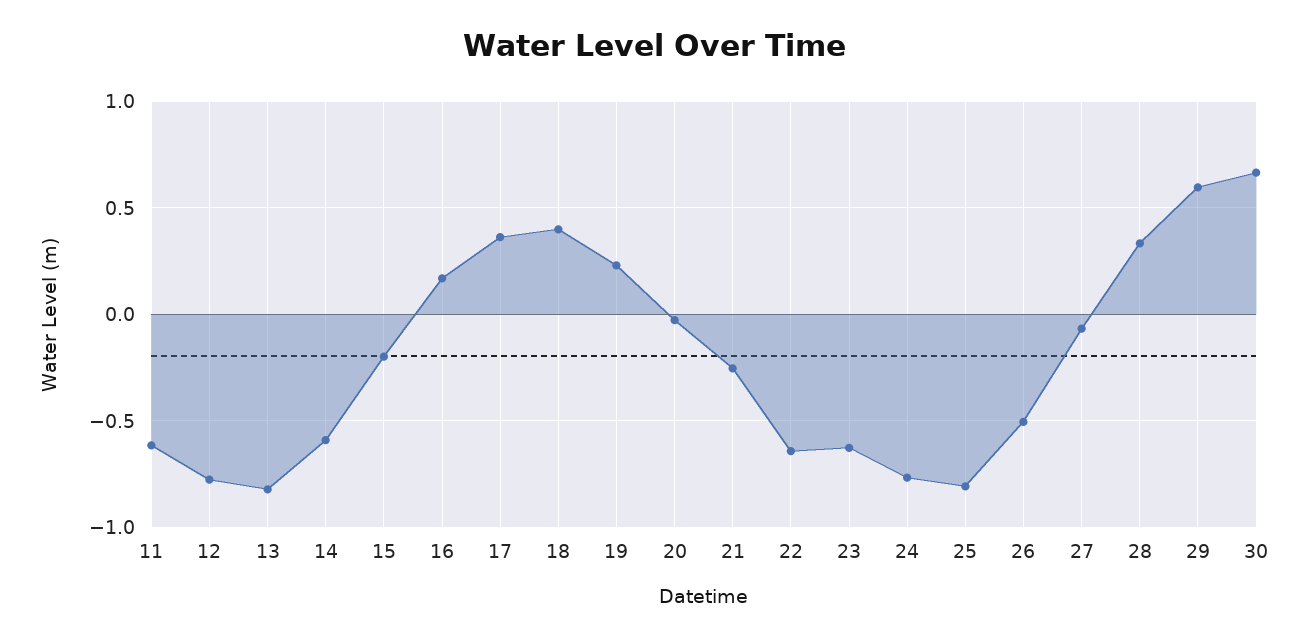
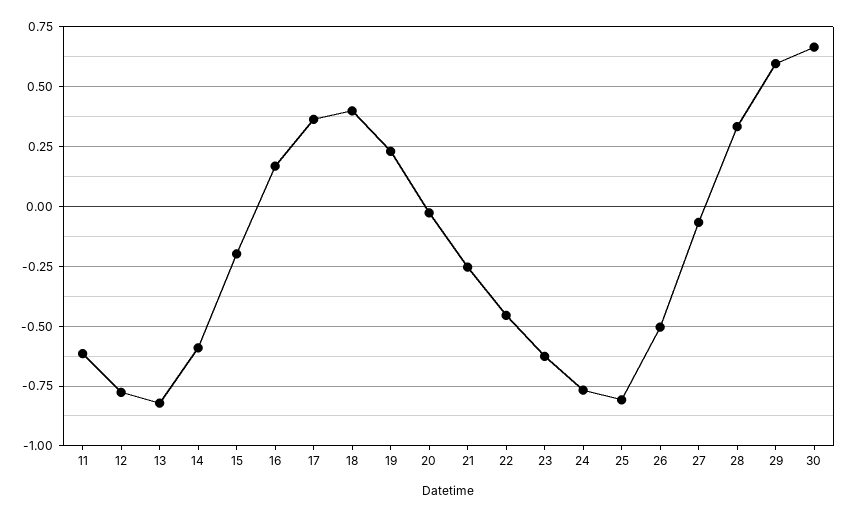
22: -0.65 -> -0.45

